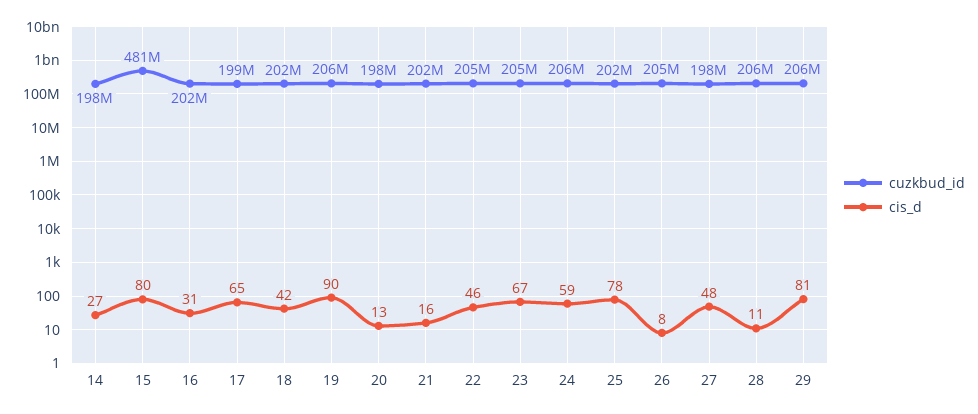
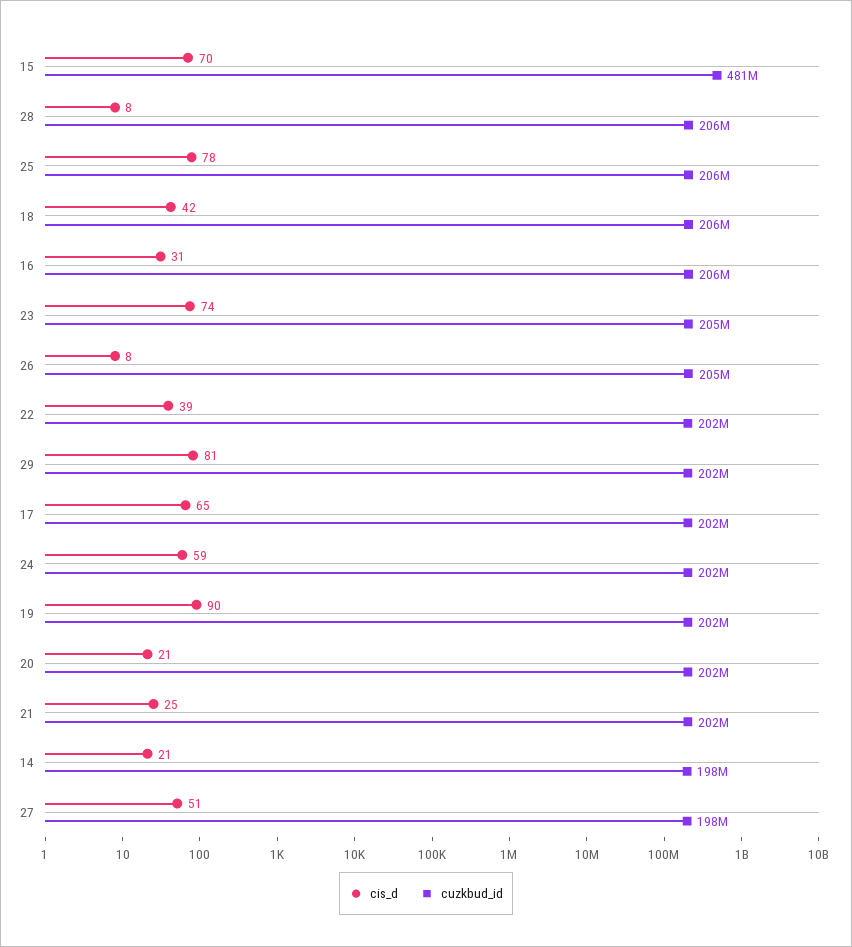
cis_d, 14: 27 -> 21
cis_d, 15: 80 -> 70
cuzkbud_id, 16: 202000000 -> 206000000
cuzkbud_id, 17: 199000000 -> 202000000
cuzkbud_id, 18: 202000000 -> 206000000
cuzkbud_id, 19: 206000000 -> 202000000
cuzkbud_id, 20: 198000000 -> 202000000
cis_d, 20: 13 -> 21
cis_d, 21: 16 -> 25
cuzkbud_id, 22: 205000000 -> 202000000
cis_d, 22: 46 -> 39
cis_d, 23: 67 -> 74
cuzkbud_id, 24: 206000000 -> 202000000
cuzkbud_id, 25: 202000000 -> 206000000
cis_d, 27: 48 -> 51
cis_d, 28: 11 -> 8
cuzkbud_id, 29: 206000000 -> 202000000

